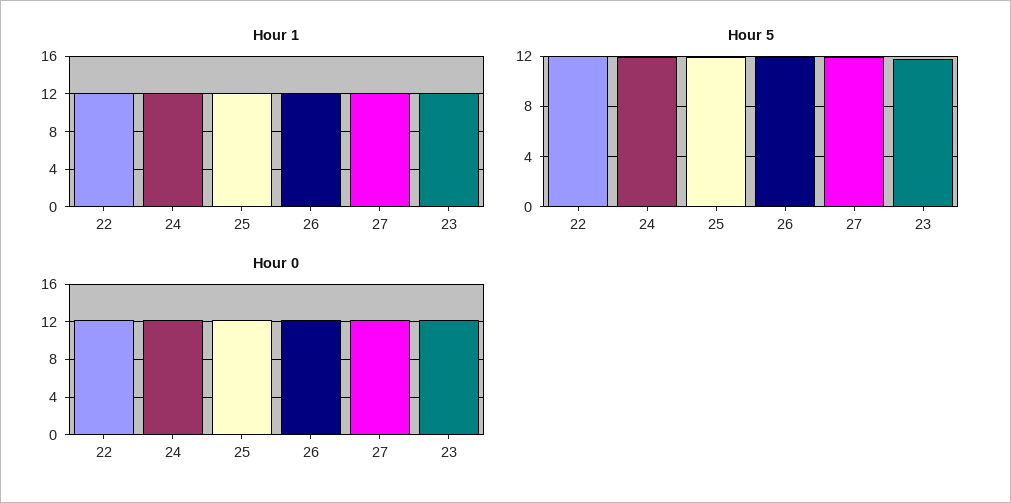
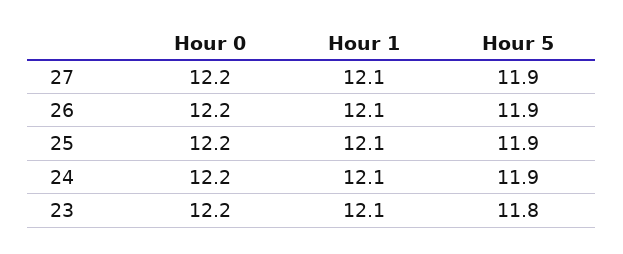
Hour 1, 22: 12 -> none
Hour 5, 22: 12 -> none
Hour 0, 22: 12 -> none

